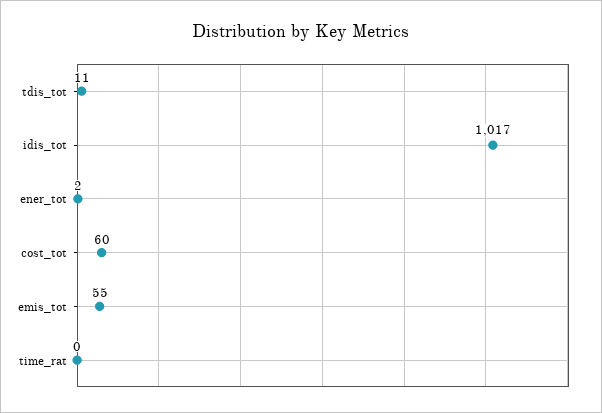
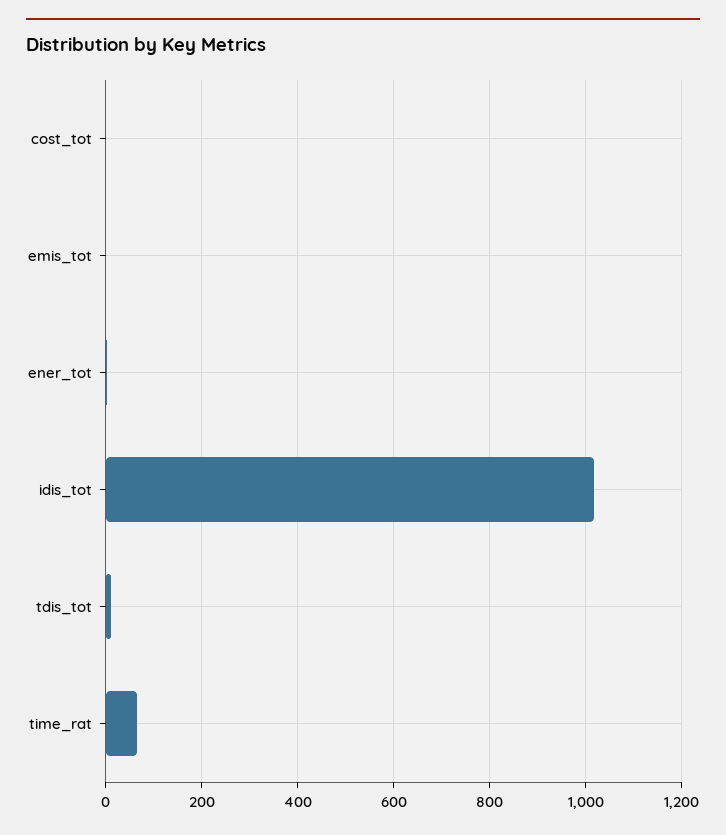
cost_tot: 60 -> 0
emis_tot: 55 -> 0
time_rat: 0 -> 60

